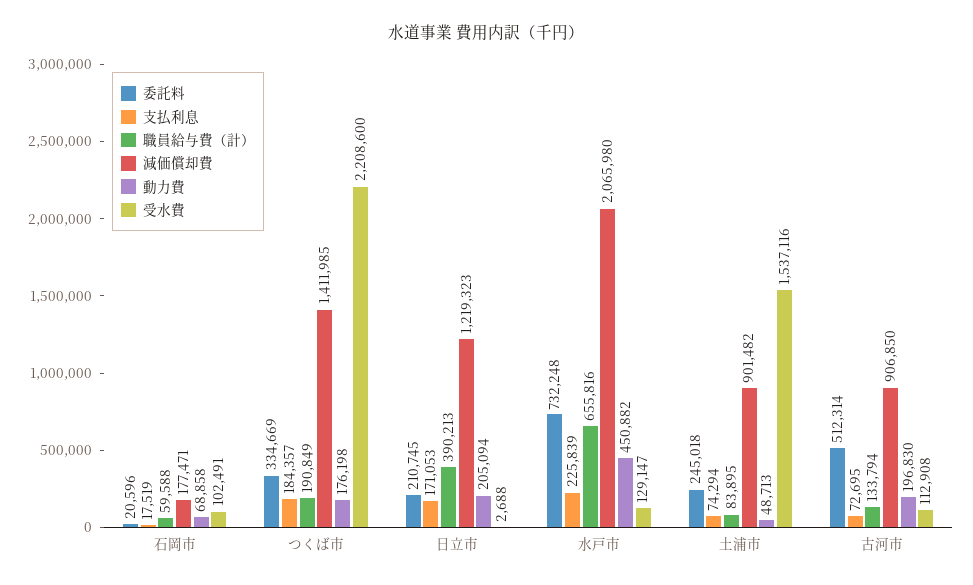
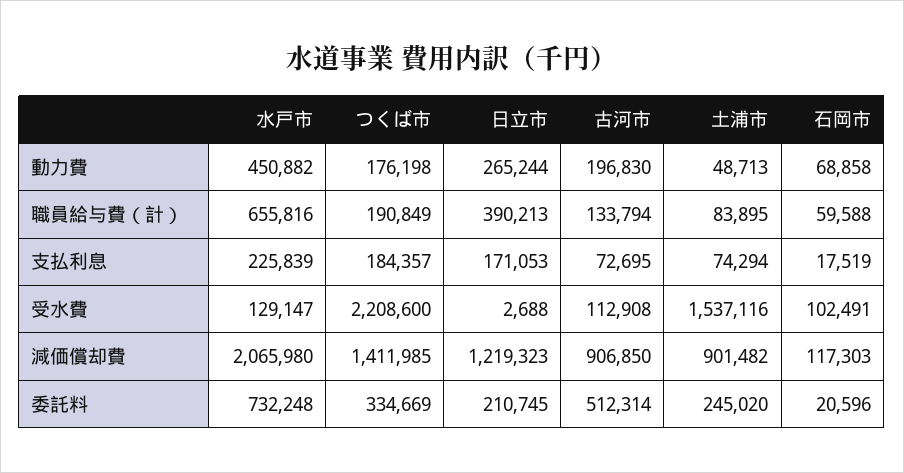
減価償却費, 石岡市: 177471 -> 117303
動力費, 日立市: 205094 -> 265244
委託料, 土浦市: 245018 -> 245020

